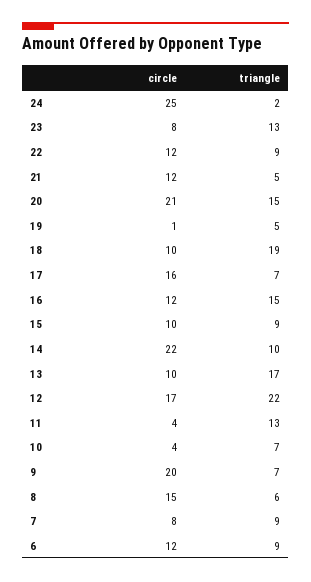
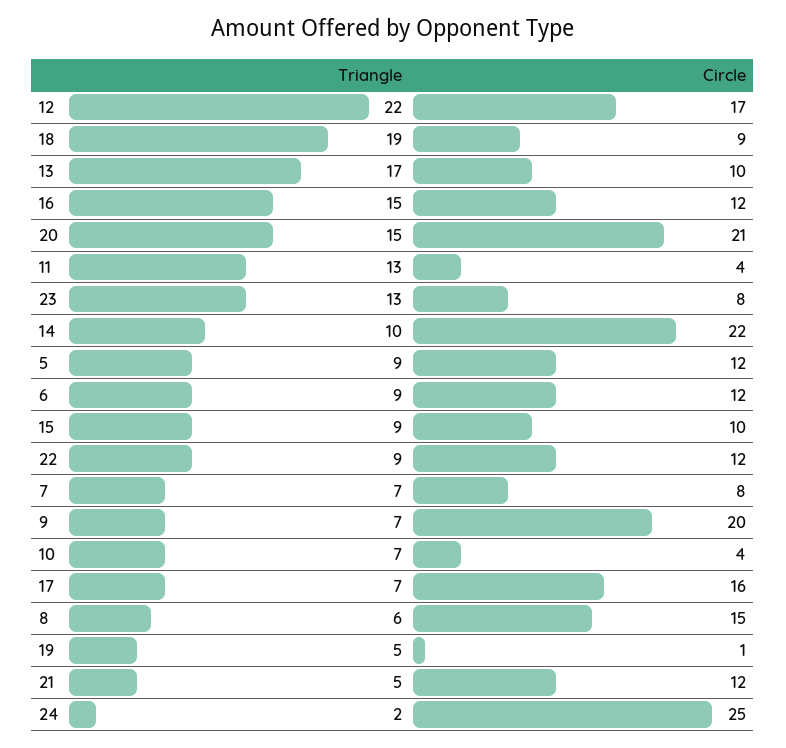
circle, 18: 10 -> 9
triangle, 7: 9 -> 7
triangle, 5: none -> 9
circle, 5: none -> 12

